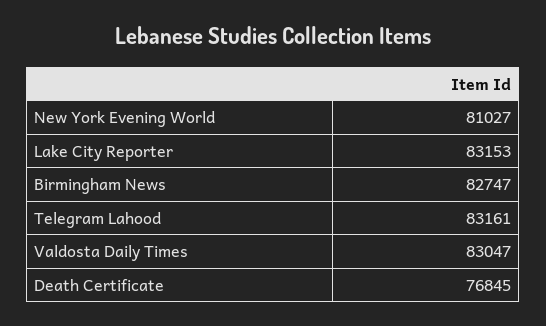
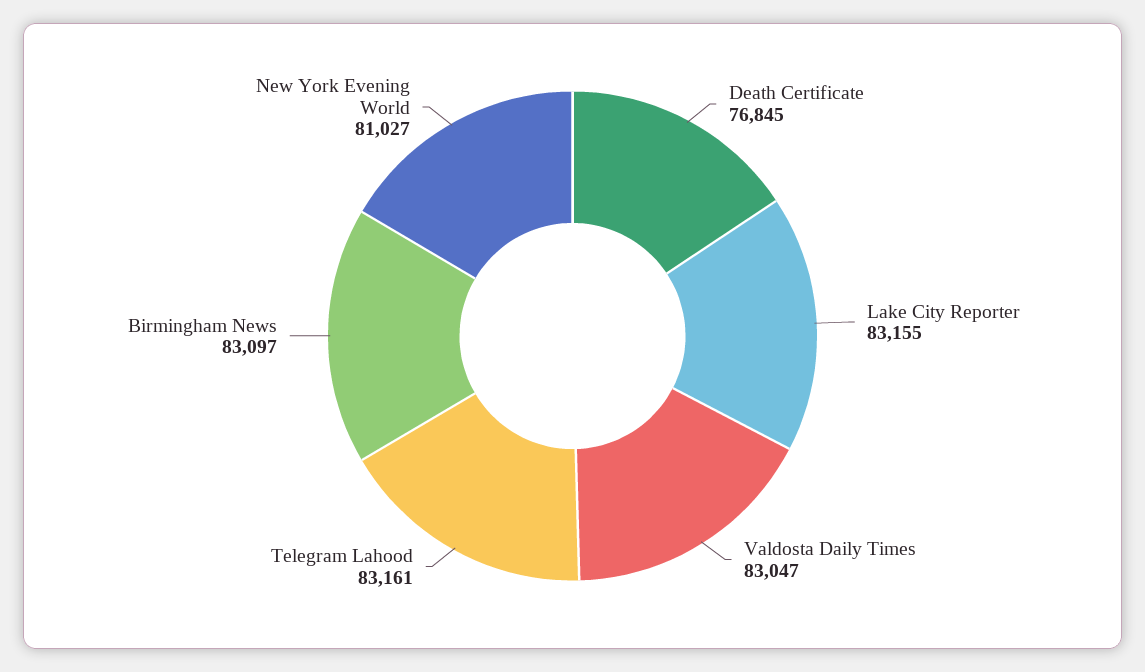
Lake City Reporter: 83153 -> 83155
Birmingham News: 82747 -> 83097

